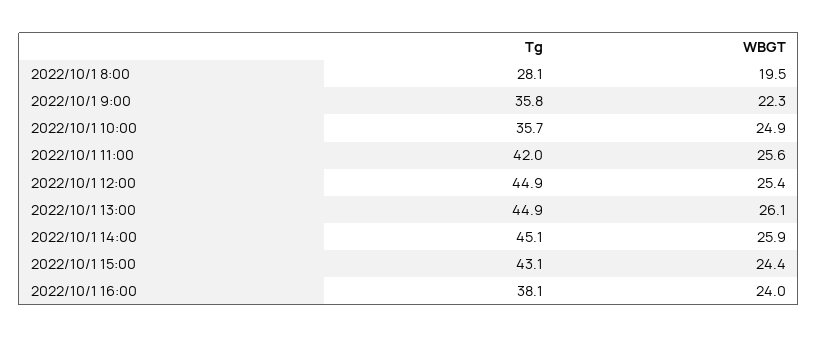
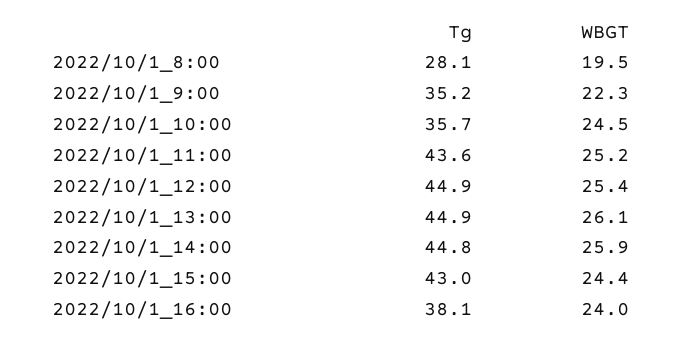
Tg, 2022/10/1 9:00: 35.8 -> 35.2
WBGT, 2022/10/1 10:00: 24.9 -> 24.5
Tg, 2022/10/1 11:00: 42 -> 43.6
WBGT, 2022/10/1 11:00: 25.6 -> 25.2
Tg, 2022/10/1 14:00: 45.1 -> 44.8
Tg, 2022/10/1 15:00: 43.1 -> 43

